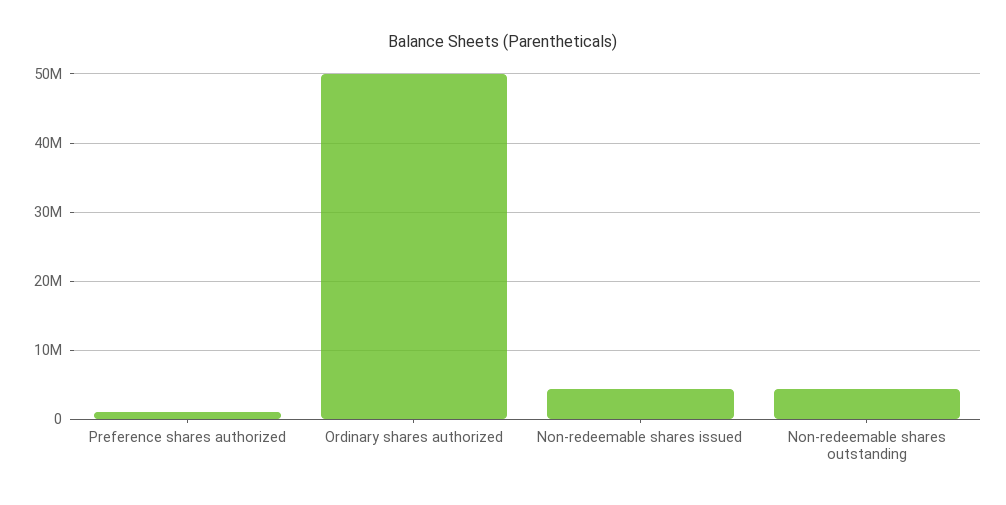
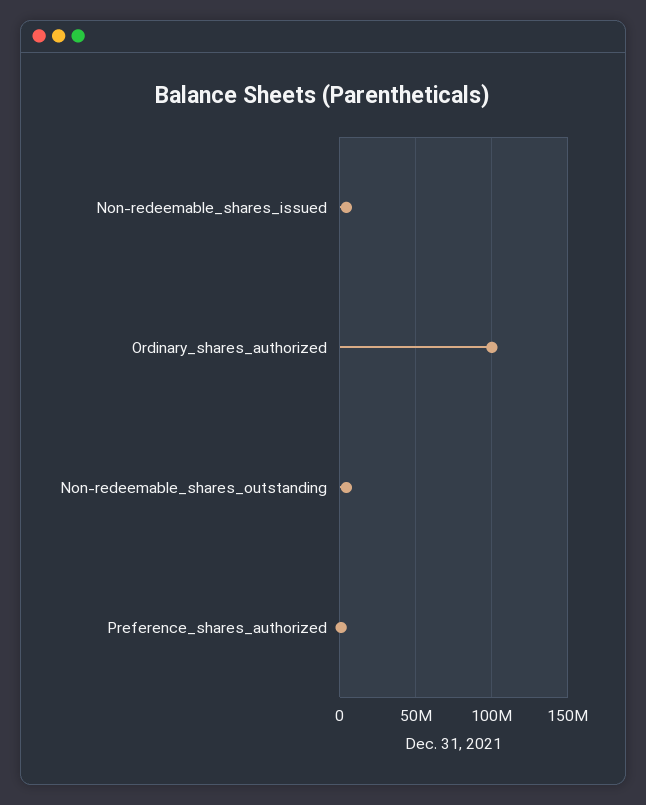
Ordinary shares authorized: 50000000 -> 100000000

